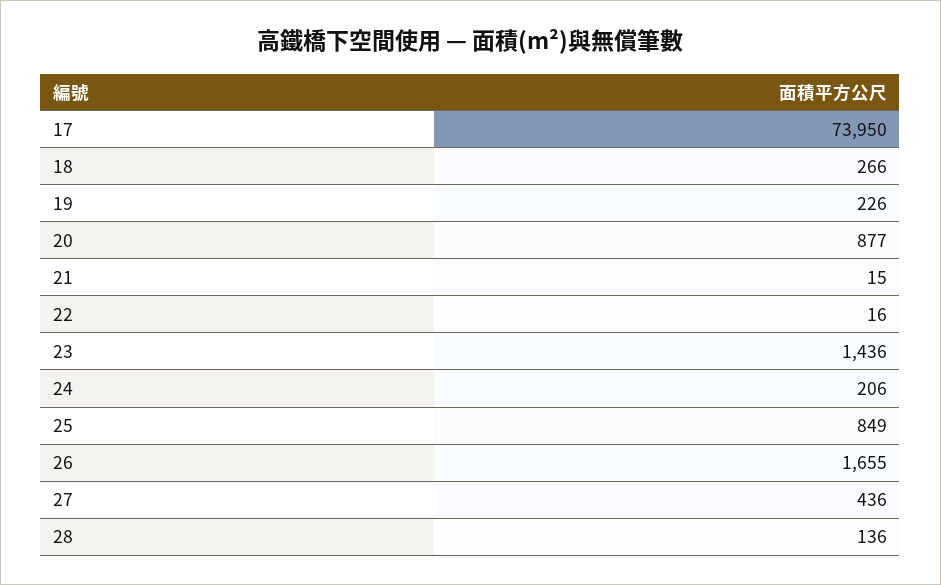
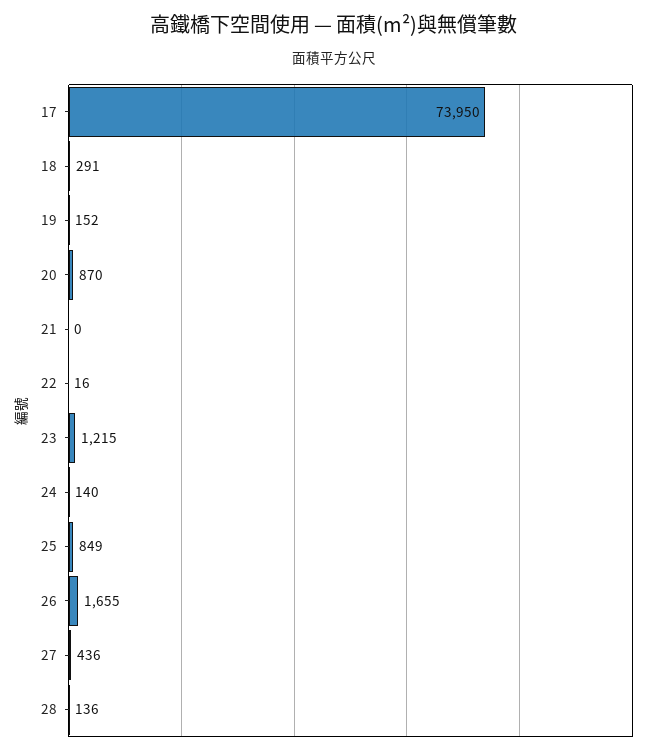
18: 266 -> 291
19: 226 -> 152
20: 877 -> 870
21: 15 -> 0
23: 1436 -> 1215
24: 206 -> 140

